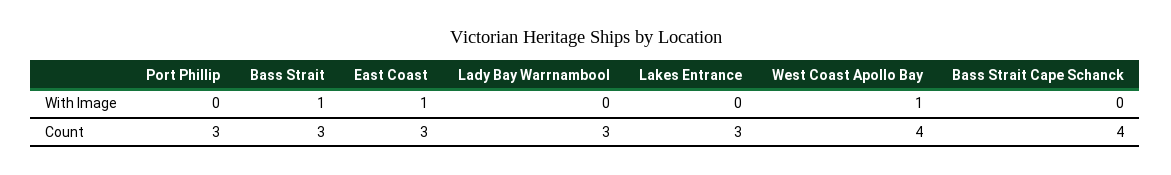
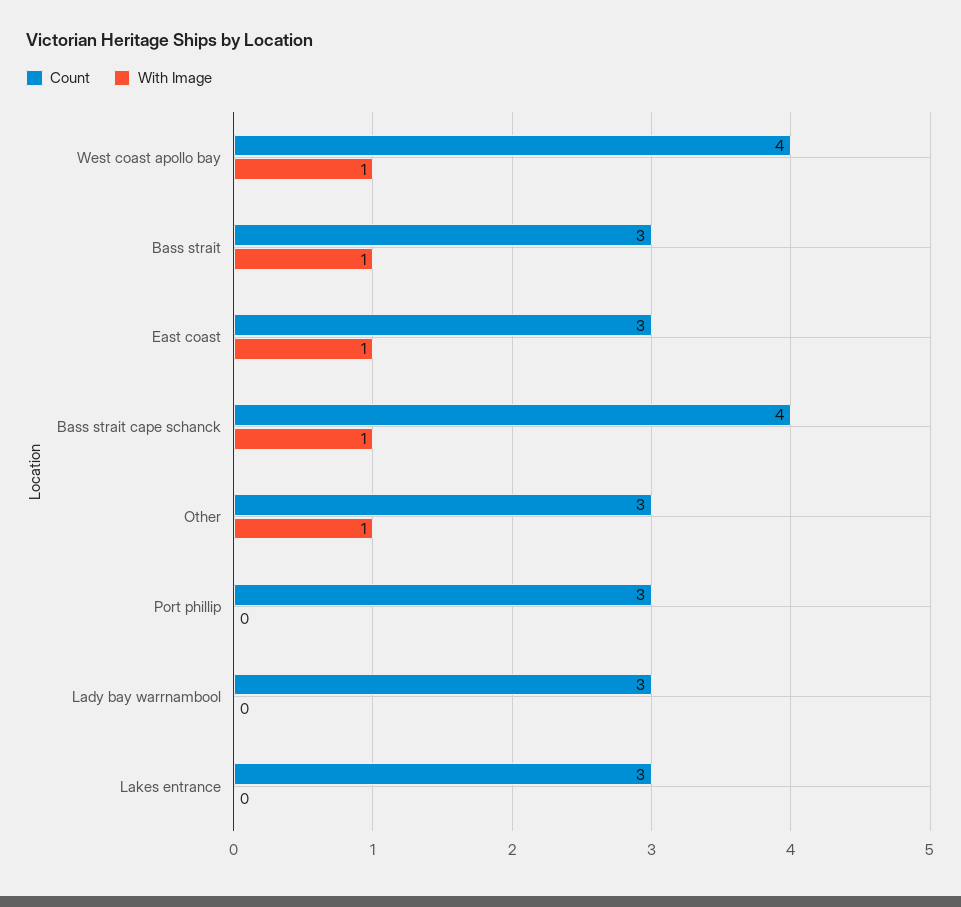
With Image, Bass Strait Cape Schanck: 0 -> 1
Count, Other: none -> 3
With Image, Other: none -> 1

